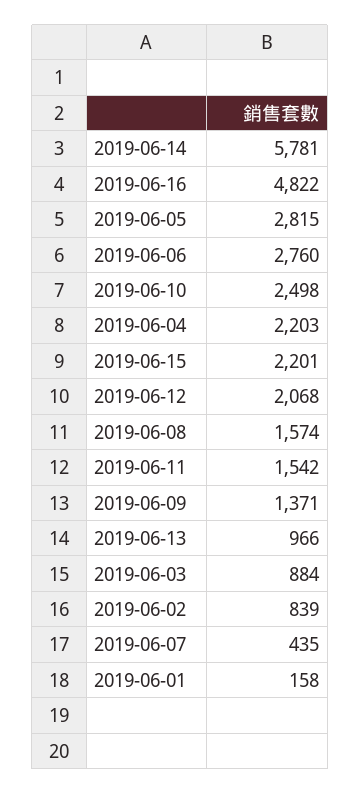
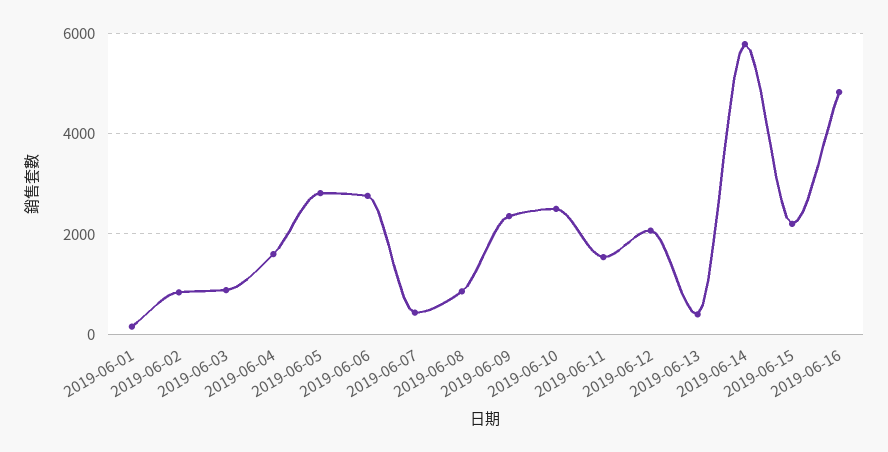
2019-06-04: 2203 -> 1600
2019-06-08: 1574 -> 800
2019-06-09: 1371 -> 2400
2019-06-13: 966 -> 400

